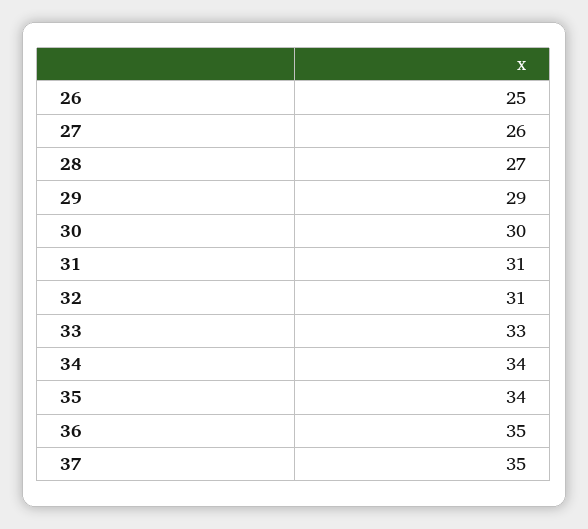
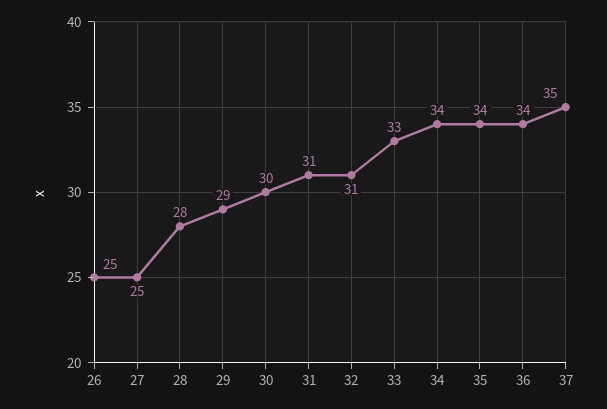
27: 26 -> 25
28: 27 -> 28
36: 35 -> 34

